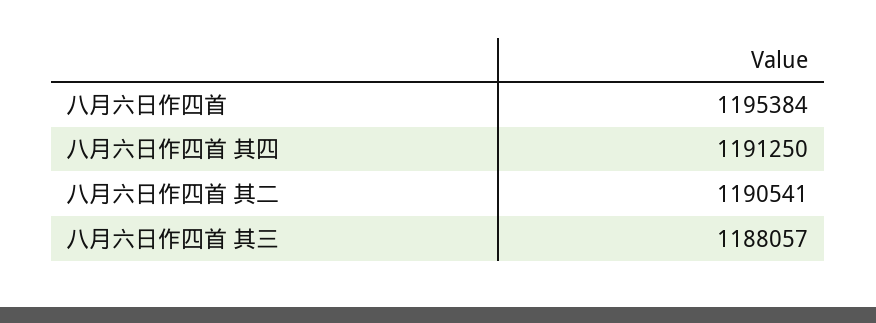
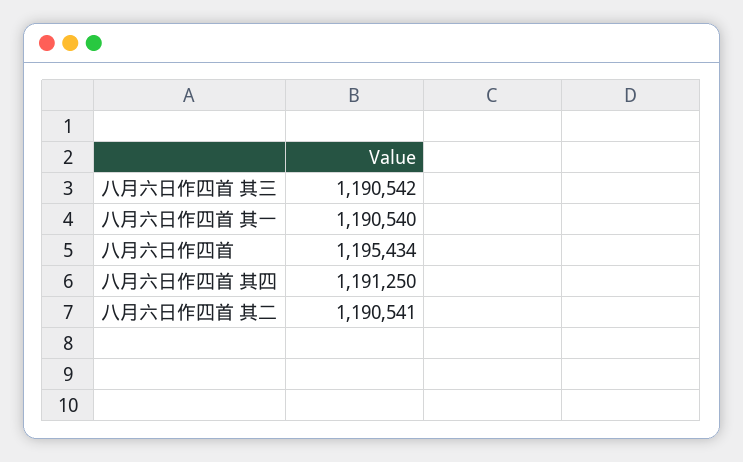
八月六日作四首: 1195384 -> 1195434
八月六日作四首 其三: 1188057 -> 1190542
八月六日作四首 其一: none -> 1190540

